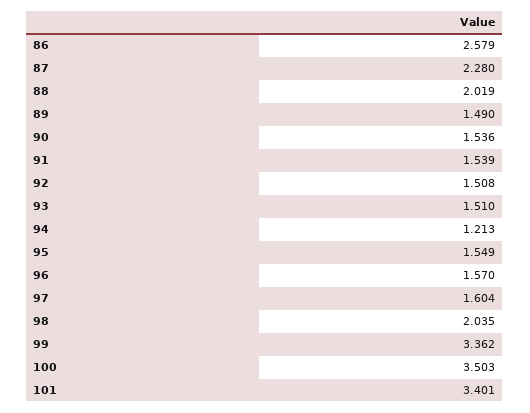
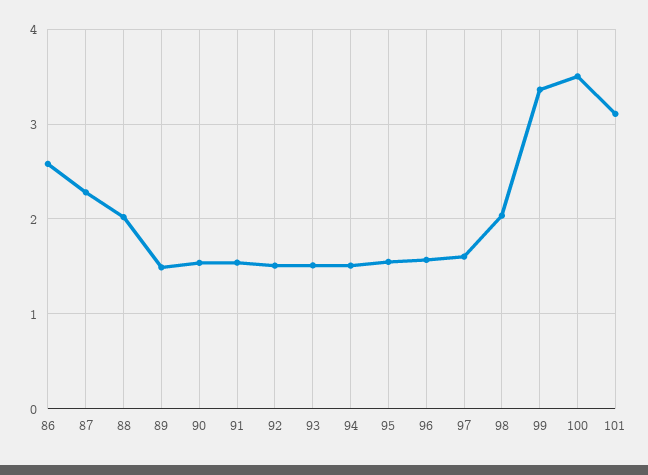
94: 1.213 -> 1.5
101: 3.401 -> 3.1

